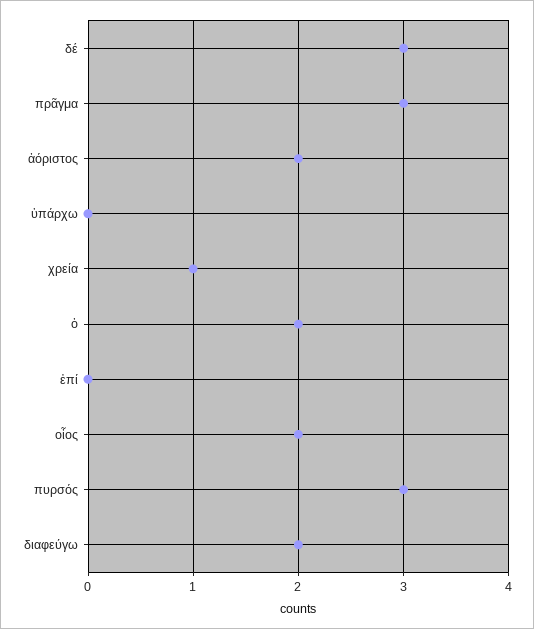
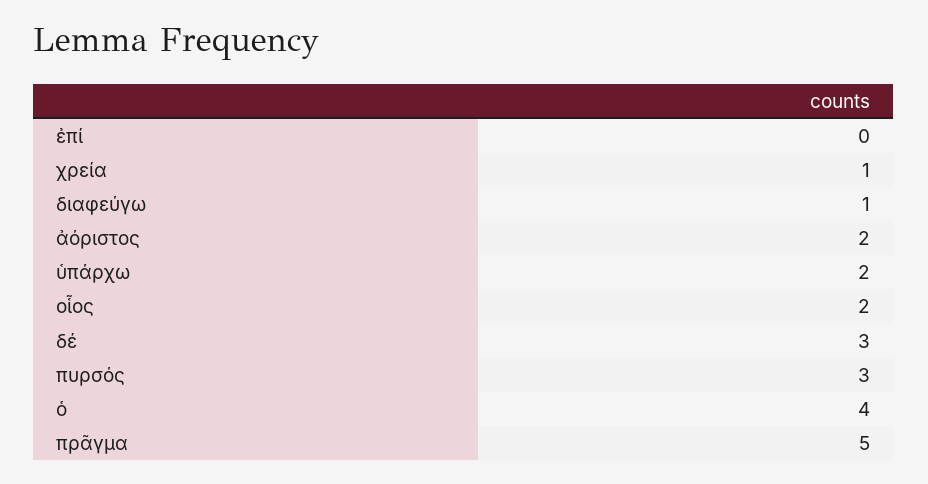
πρᾶγμα: 3 -> 5
ὑπάρχω: 0 -> 2
ὁ: 2 -> 4
διαφεύγω: 2 -> 1

